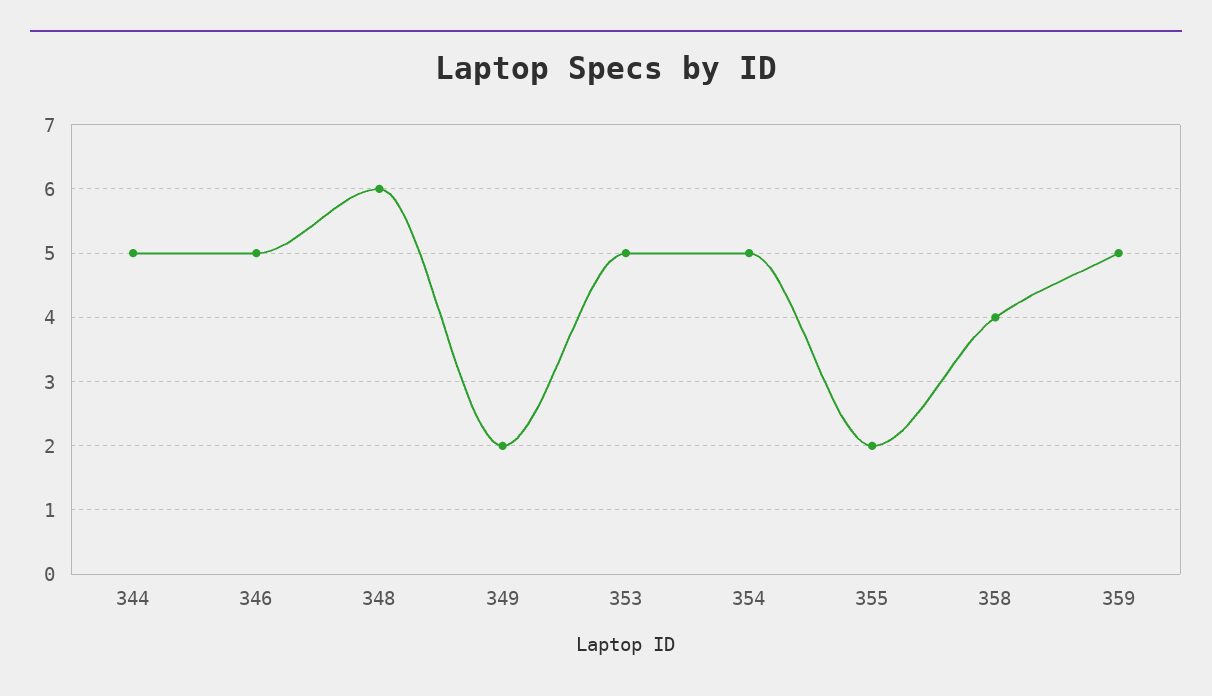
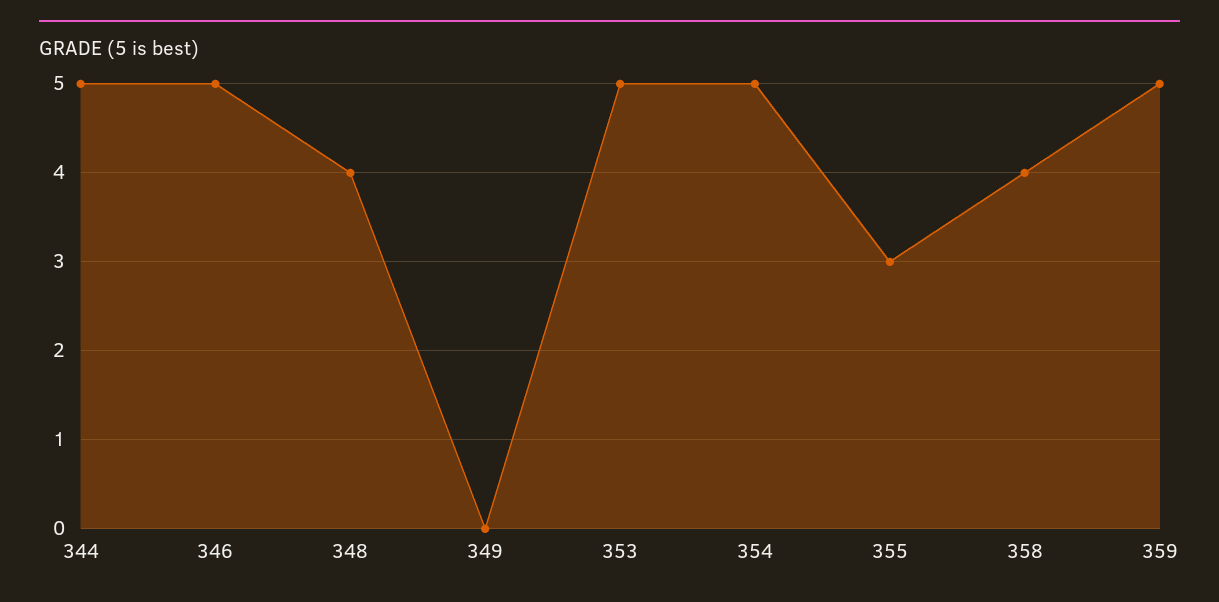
348: 6 -> 4
349: 2 -> 0
355: 2 -> 3

